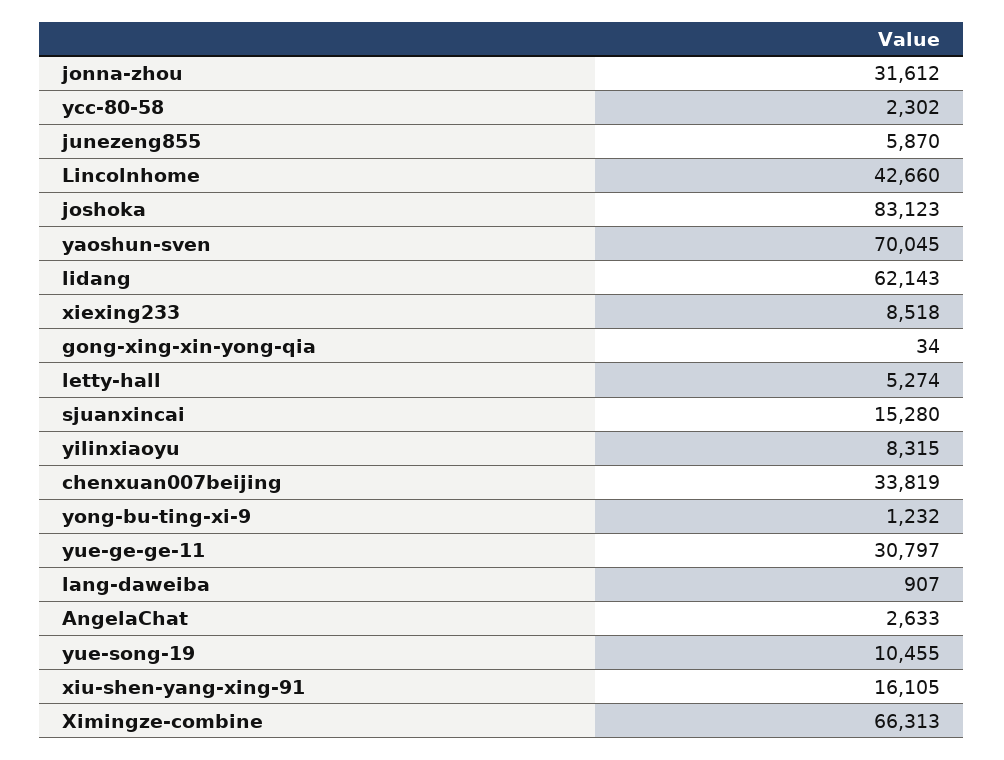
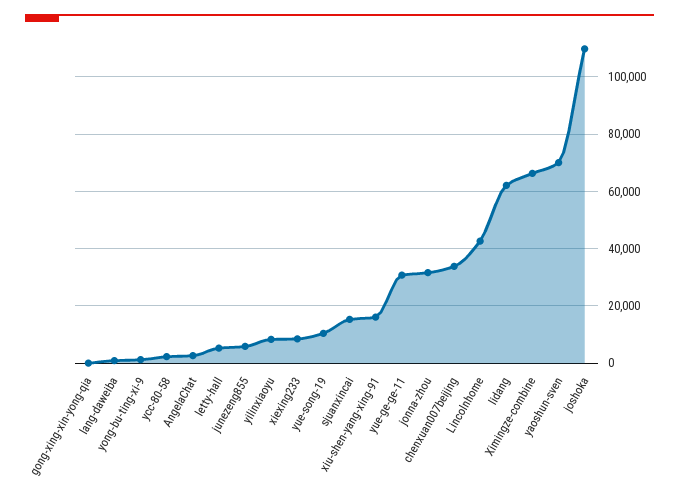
joshoka: 83123 -> 110000

